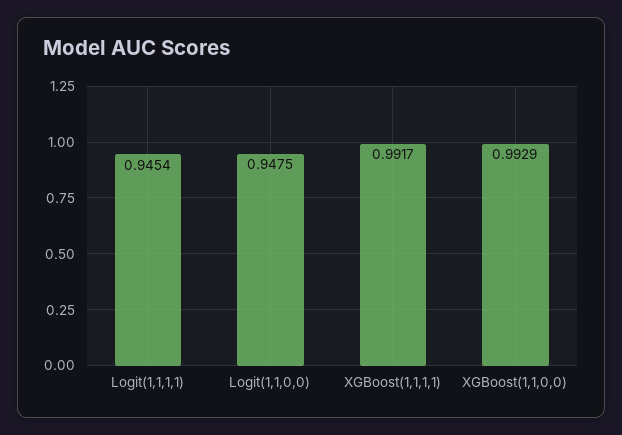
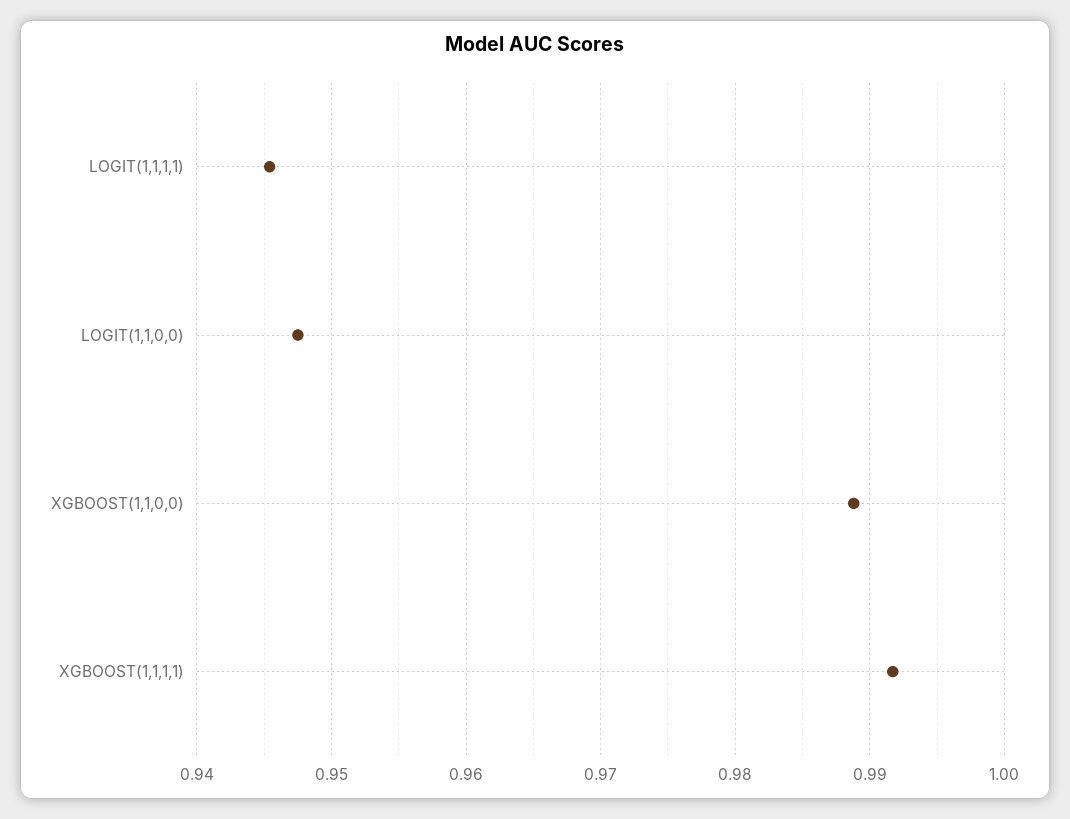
XGBoost(1,1,0,0): 0.9929 -> 0.989

